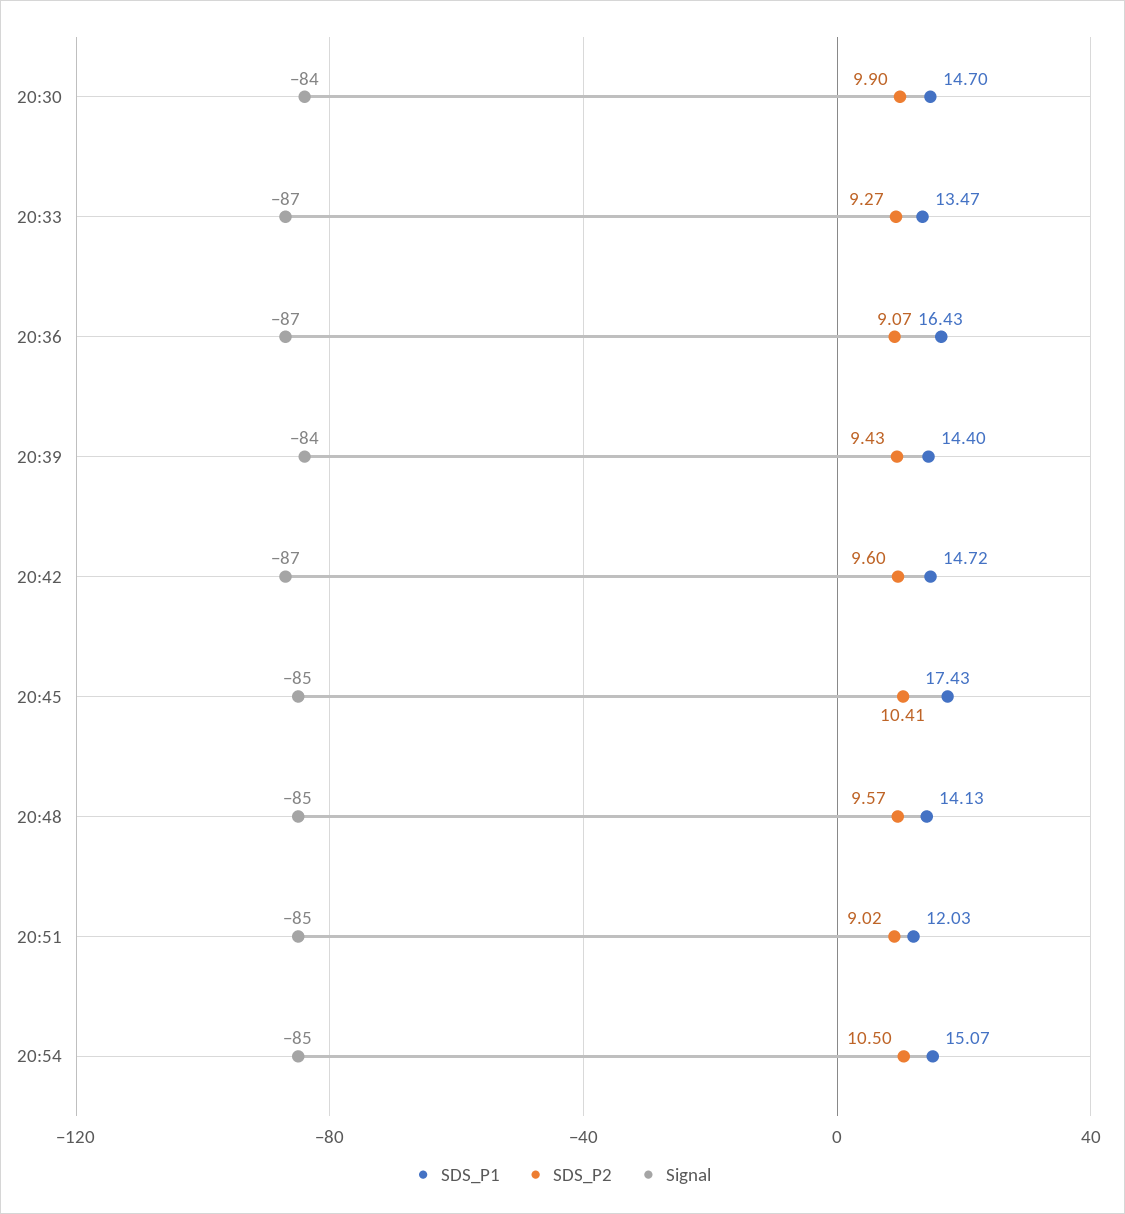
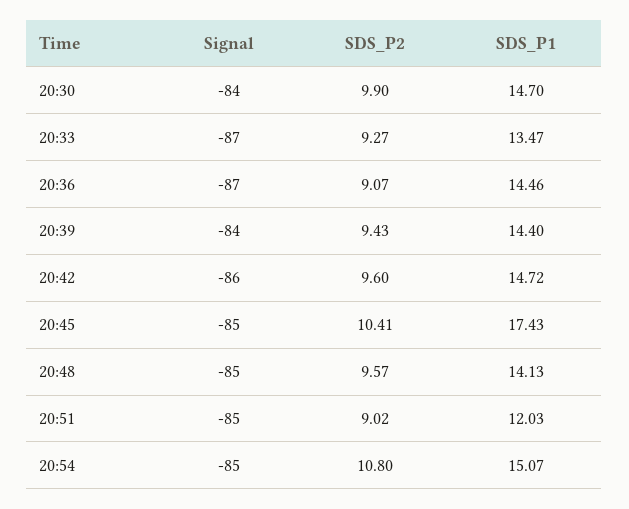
SDS_P1, 20:36: 16.43 -> 14.46
Signal, 20:42: -87 -> -86
SDS_P2, 20:54: 10.5 -> 10.8

